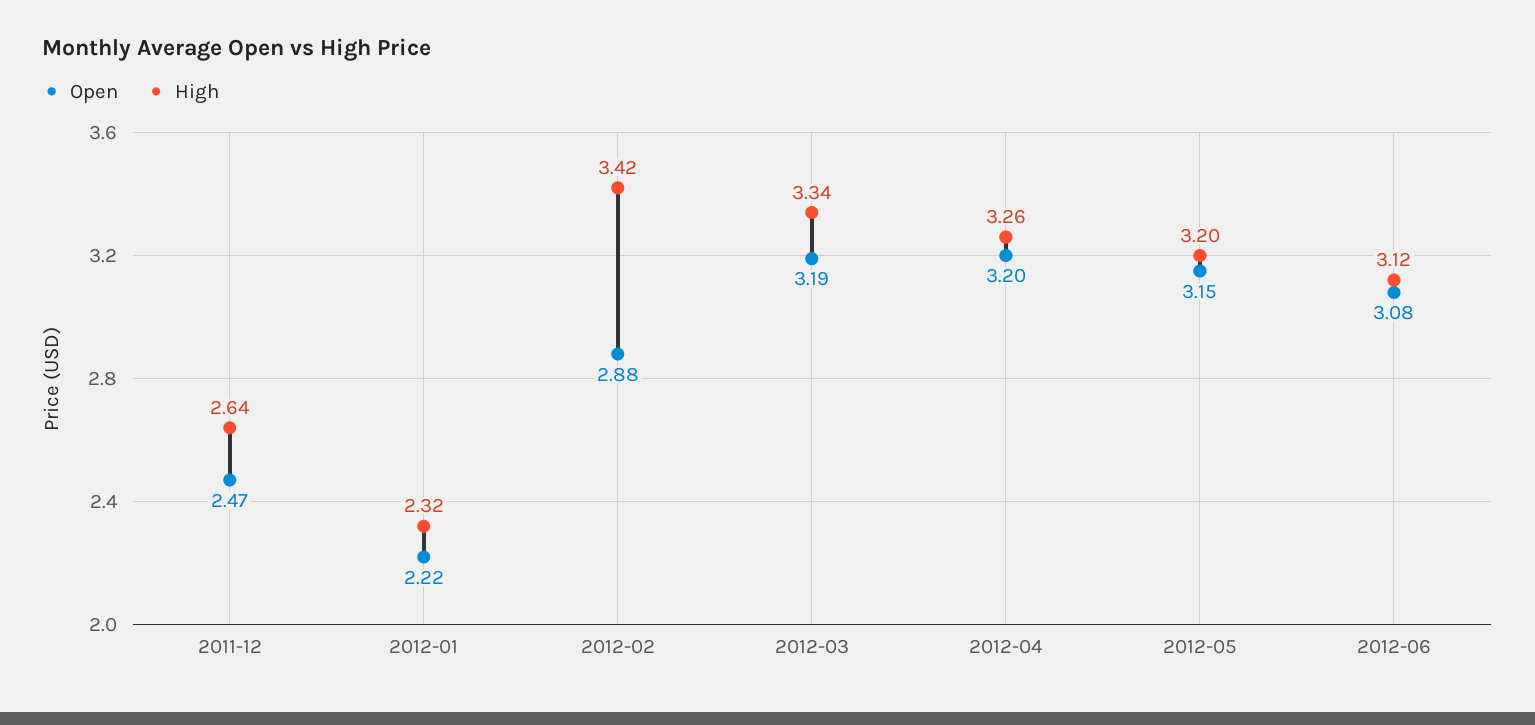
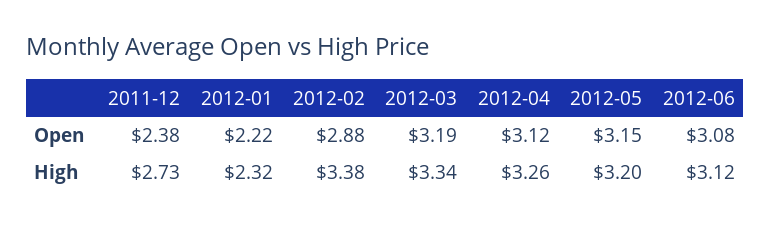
Open, 2011-12: 2.47 -> 2.38
High, 2011-12: 2.64 -> 2.73
High, 2012-02: 3.42 -> 3.38
Open, 2012-04: 3.2 -> 3.12

